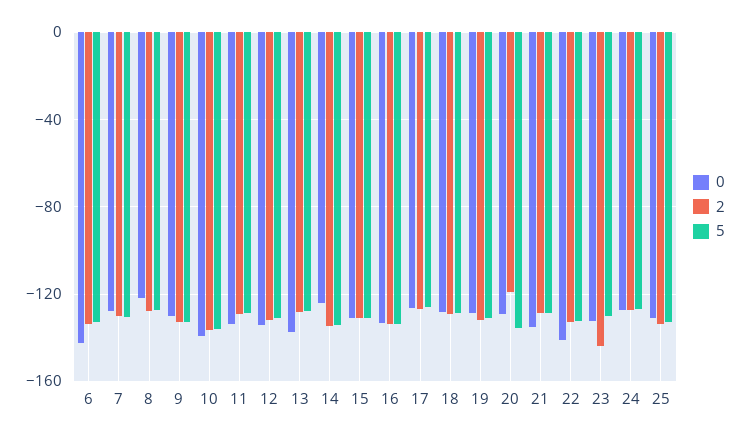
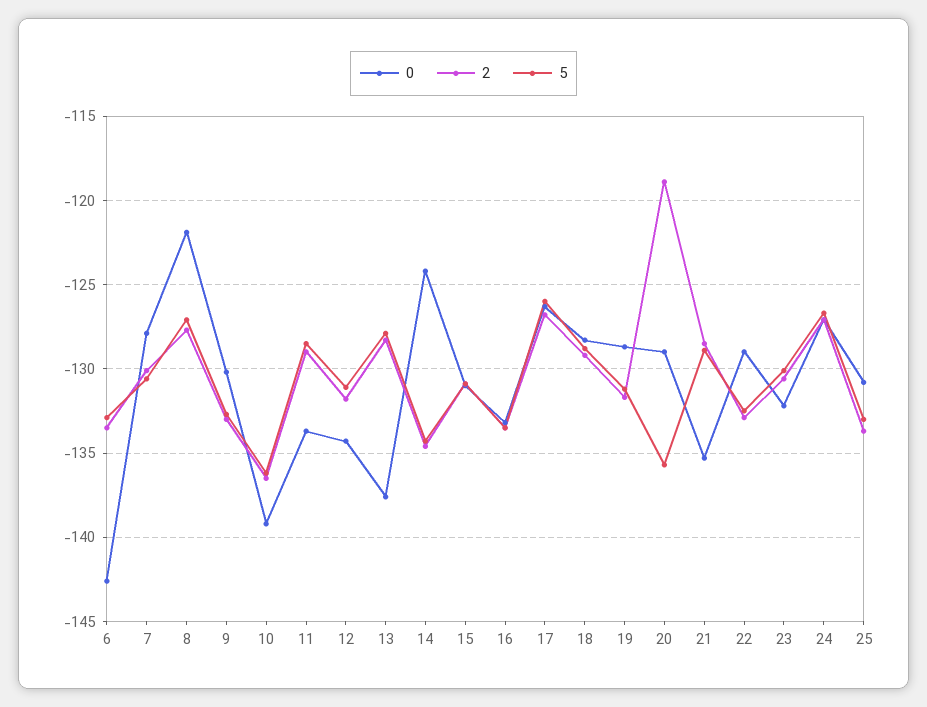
0, 22: -140 -> -129
2, 23: -145 -> -130.5

